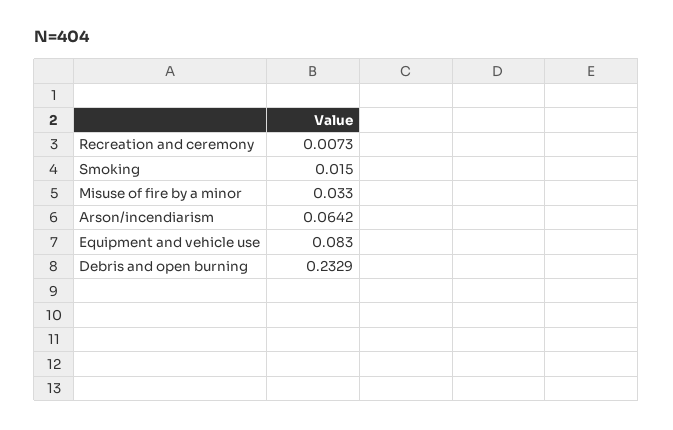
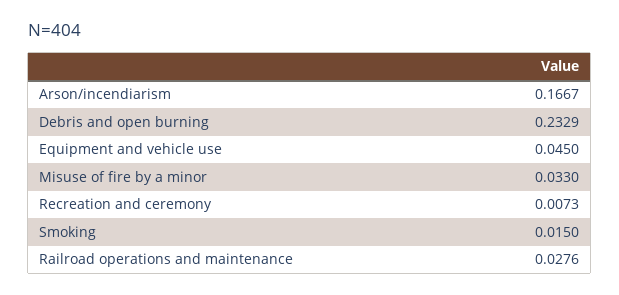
Arson/incendiarism: 0.0642 -> 0.1667
Equipment and vehicle use: 0.083 -> 0.045
Railroad operations and maintenance: none -> 0.0276

